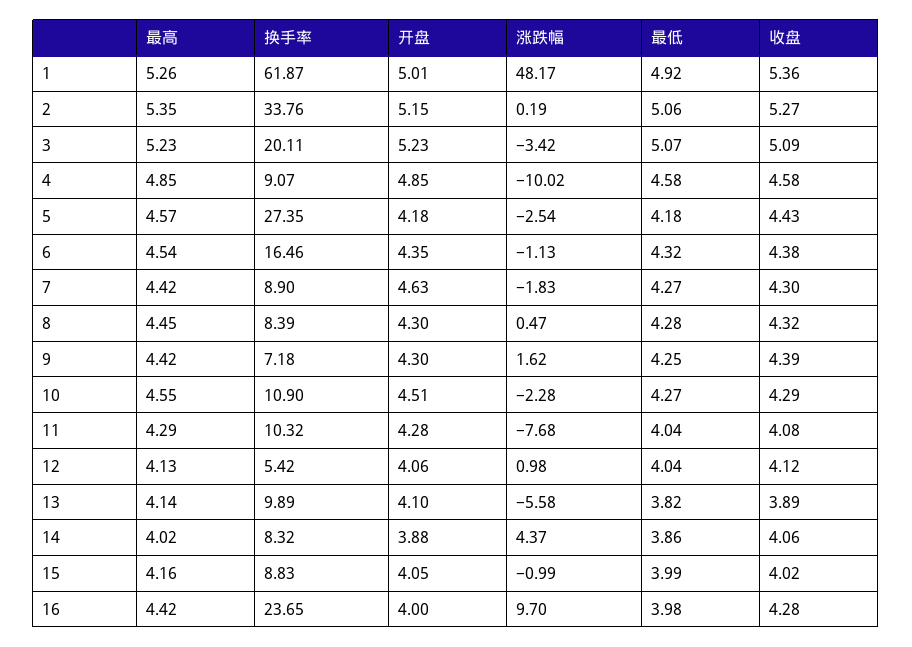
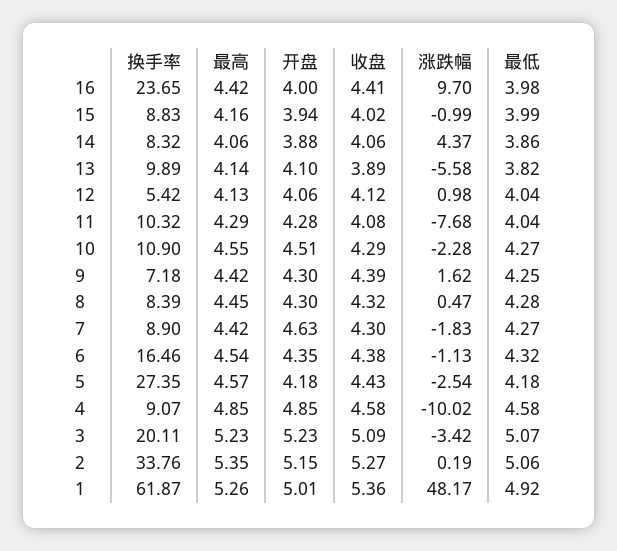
最高, 14: 4.02 -> 4.06
开盘, 15: 4.05 -> 3.94
收盘, 16: 4.28 -> 4.41

